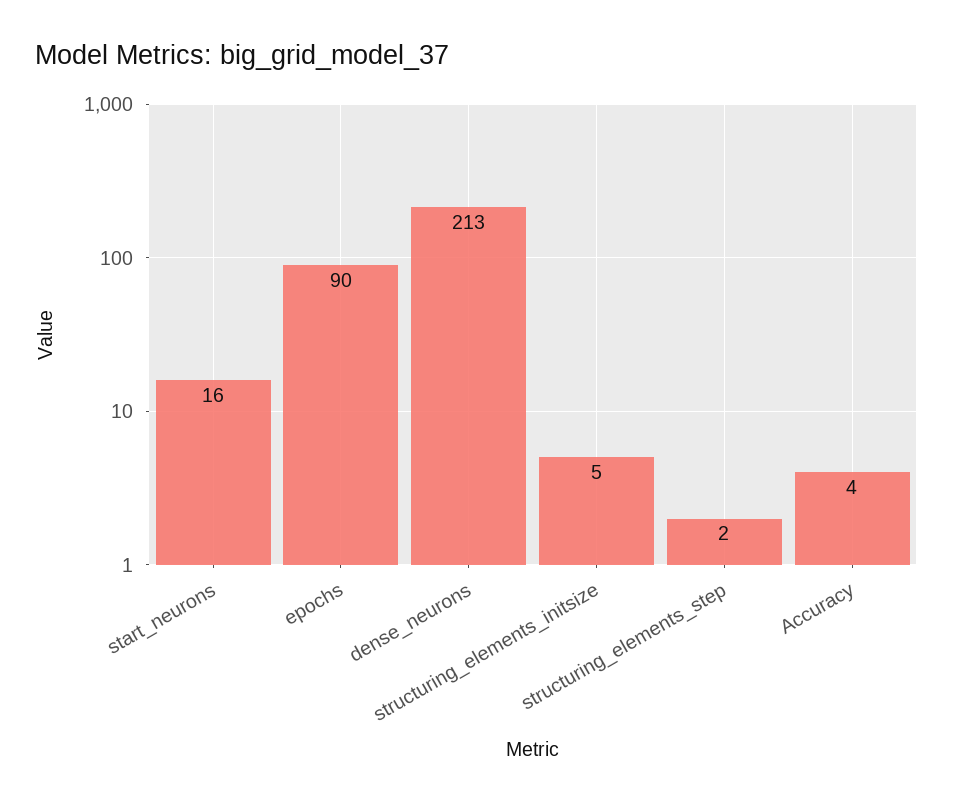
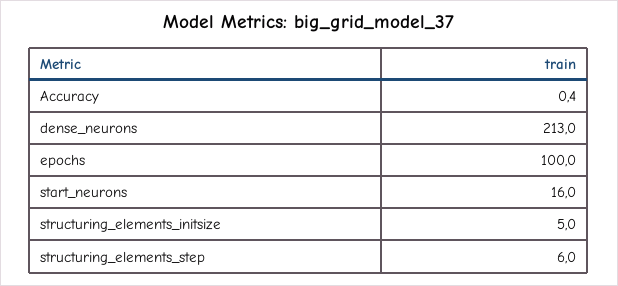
epochs: 90 -> 100
structuring_elements_step: 2 -> 6
Accuracy: 4 -> 0.4

